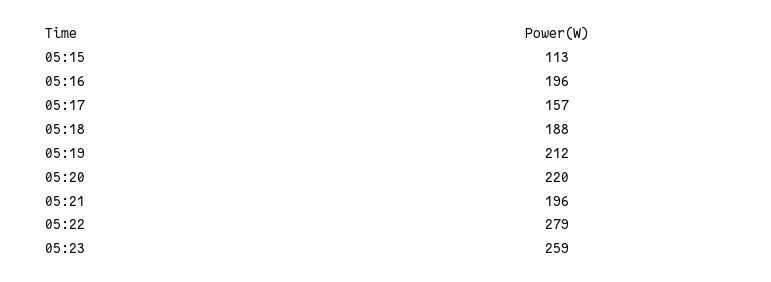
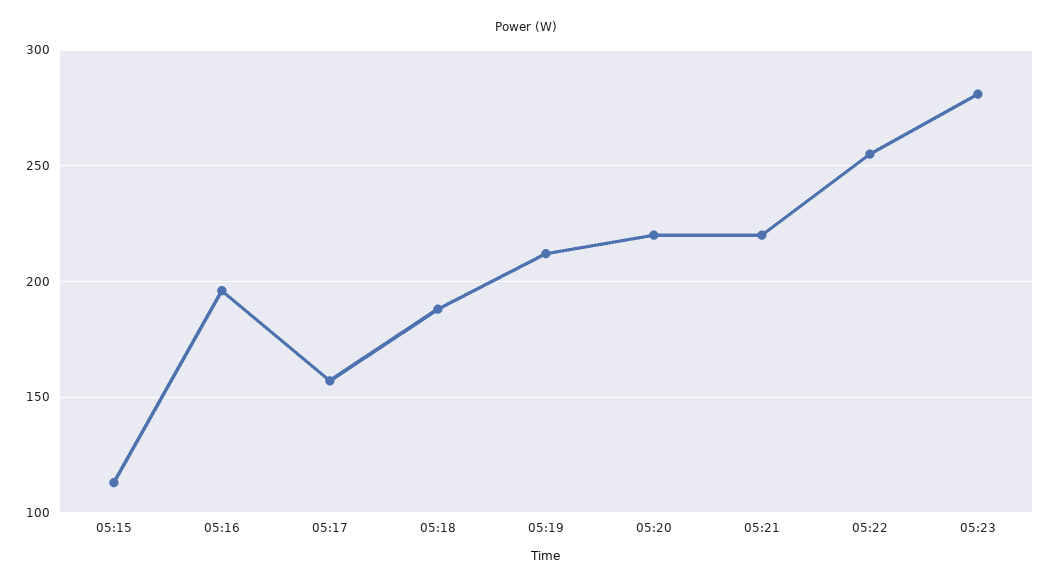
05:21: 196 -> 220
05:22: 279 -> 255
05:23: 259 -> 280

